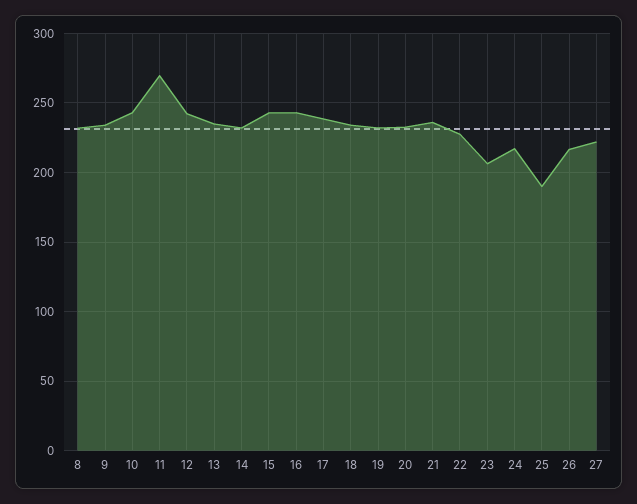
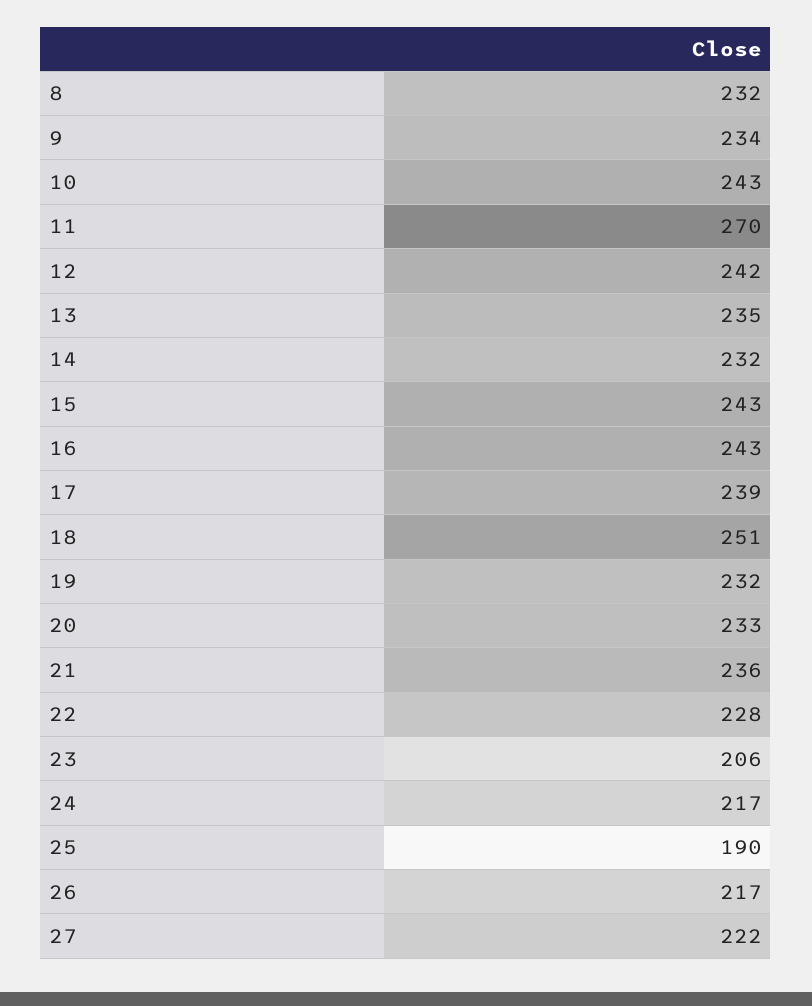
18: 235 -> 251

